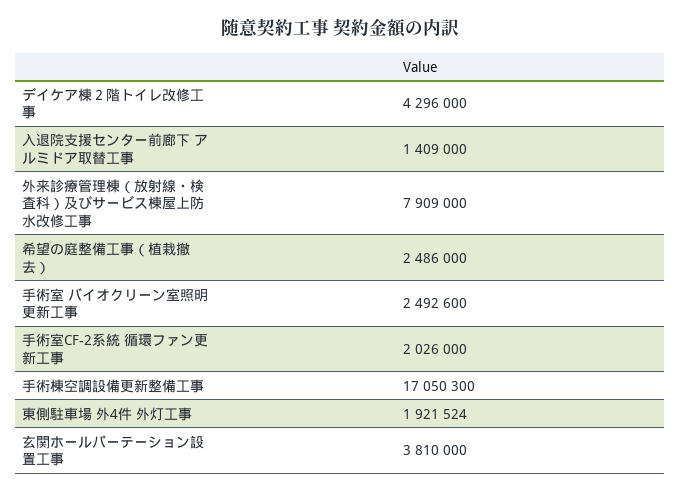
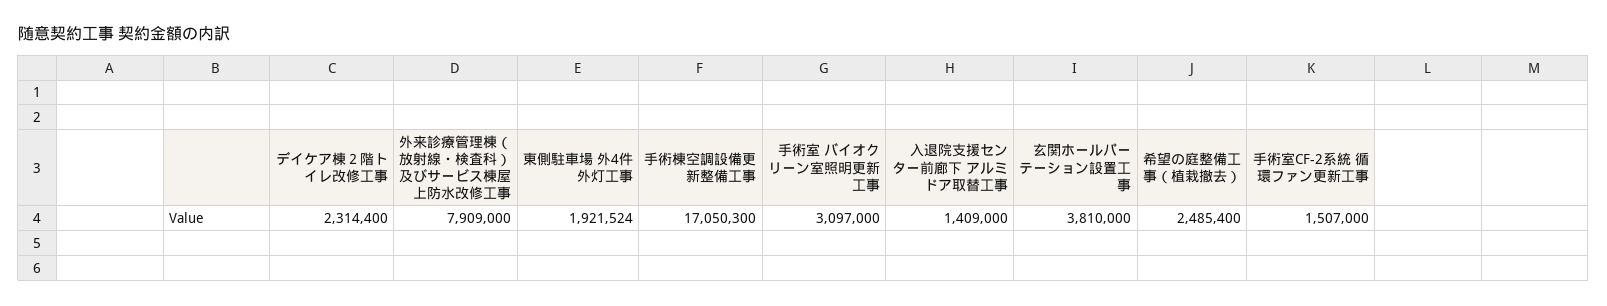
デイケア棟２階トイレ改修工事: 4296000 -> 2314400
希望の庭整備工事（植栽撤去）: 2486000 -> 2485400
手術室 バイオクリーン室照明更新工事: 2492600 -> 3097000
手術室CF-2系統 循環ファン更新工事: 2026000 -> 1507000

